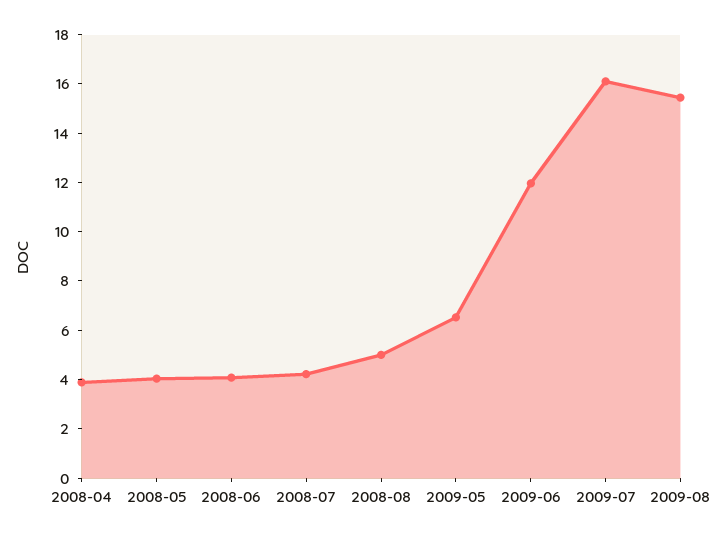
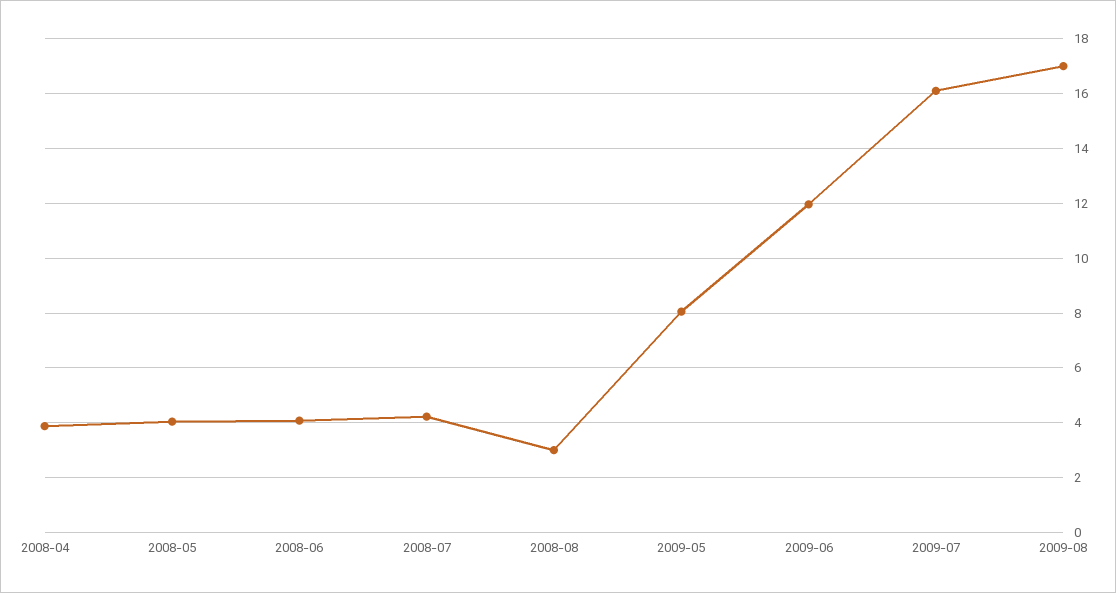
2008-08: 5 -> 3
2009-05: 6.5 -> 8
2009-08: 15.5 -> 17

